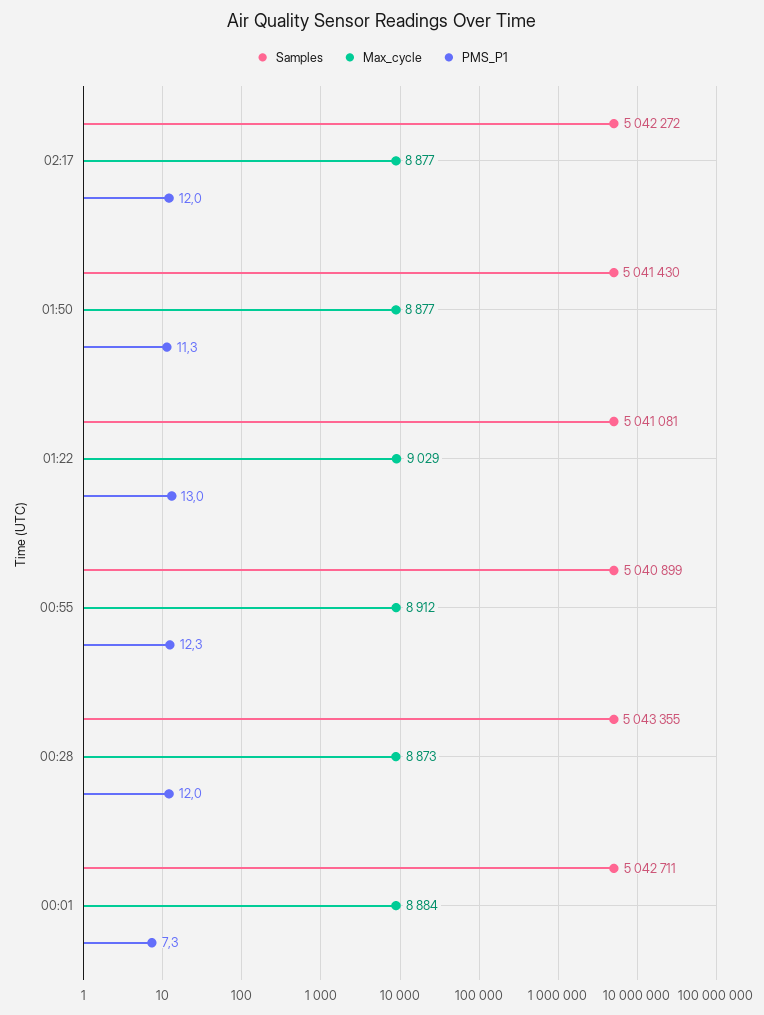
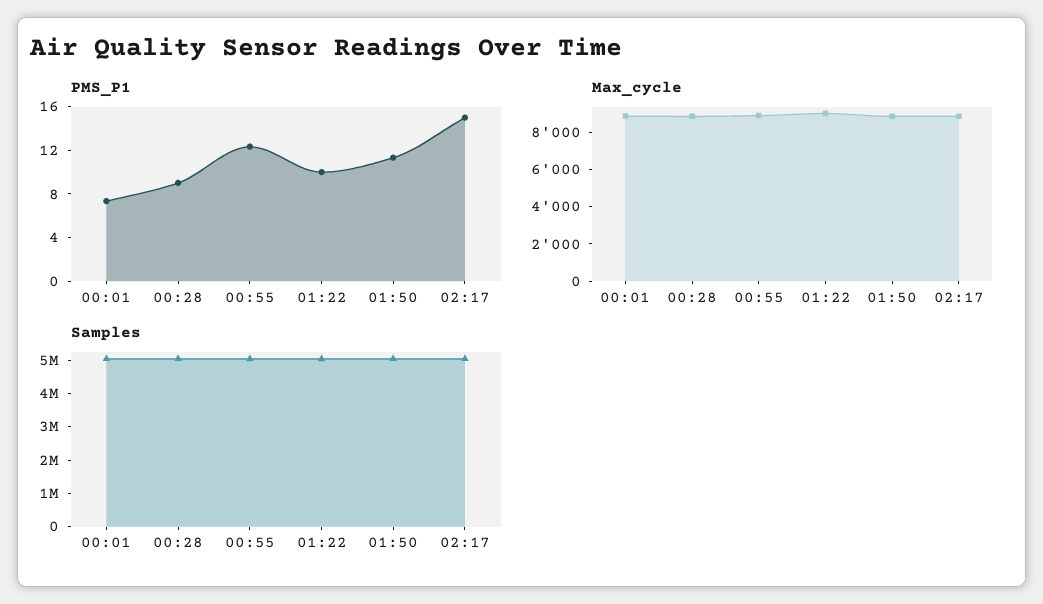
PMS_P1, 02:17: 12 -> 15
PMS_P1, 01:22: 13 -> 10
PMS_P1, 00:28: 12 -> 9

